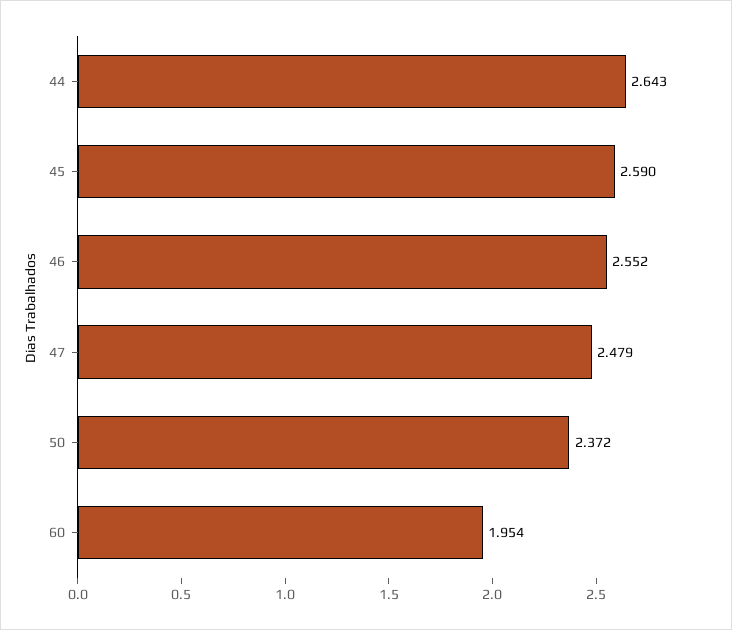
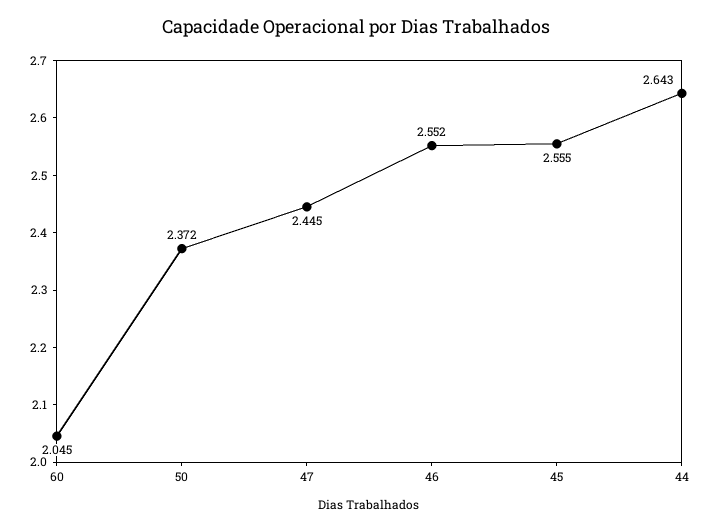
45: 2.59 -> 2.555
47: 2.479 -> 2.445
60: 1.954 -> 2.045

